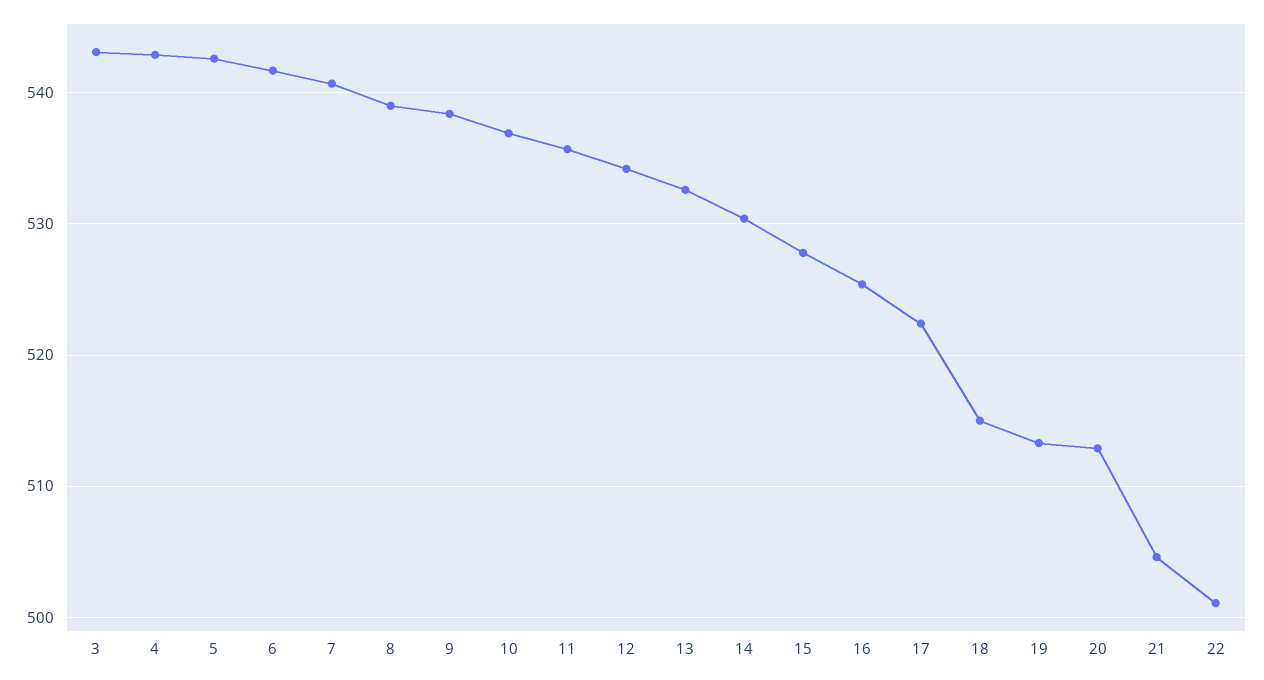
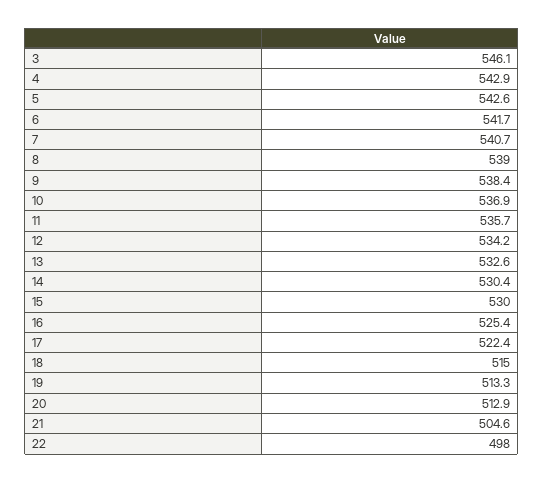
3: 543 -> 546.1
15: 528 -> 530
22: 501 -> 498

